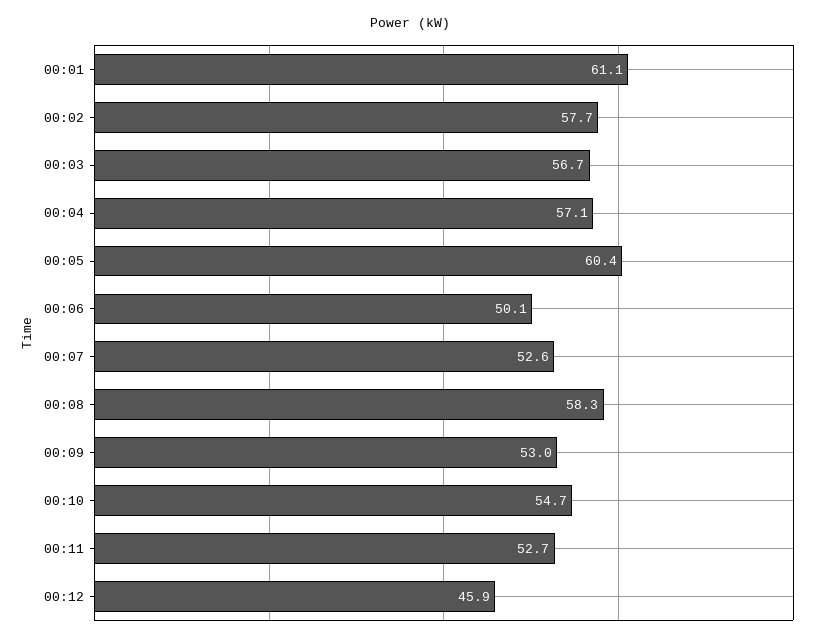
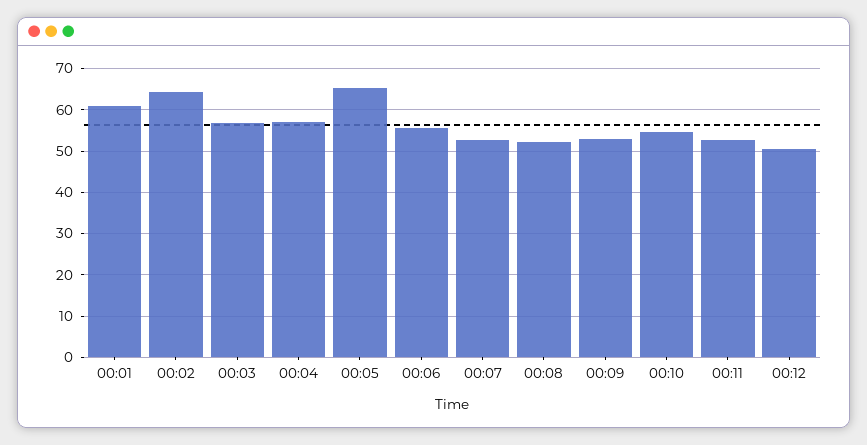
00:02: 57.7 -> 64
00:05: 60.4 -> 66
00:06: 50.1 -> 56
00:08: 58.3 -> 52
00:12: 45.9 -> 50

